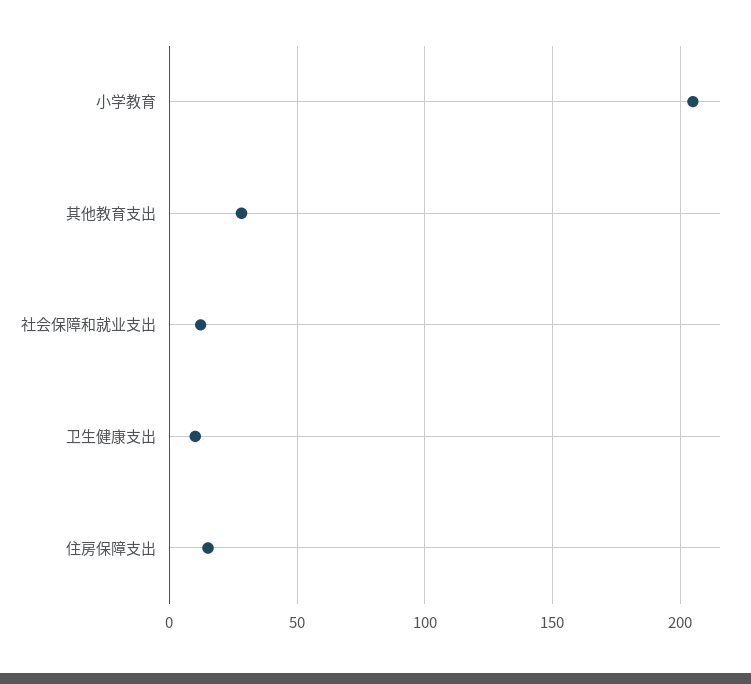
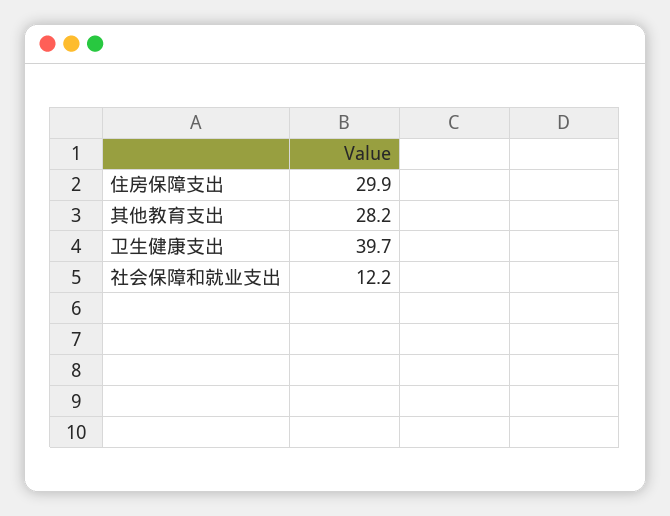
小学教育: 205 -> none
卫生健康支出: 10 -> 39.7
住房保障支出: 15 -> 29.9

